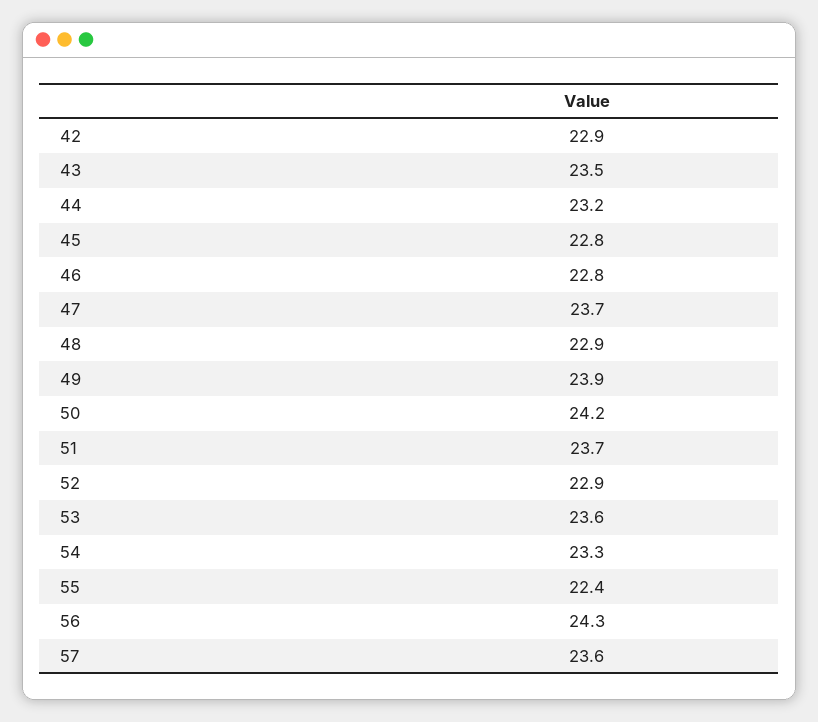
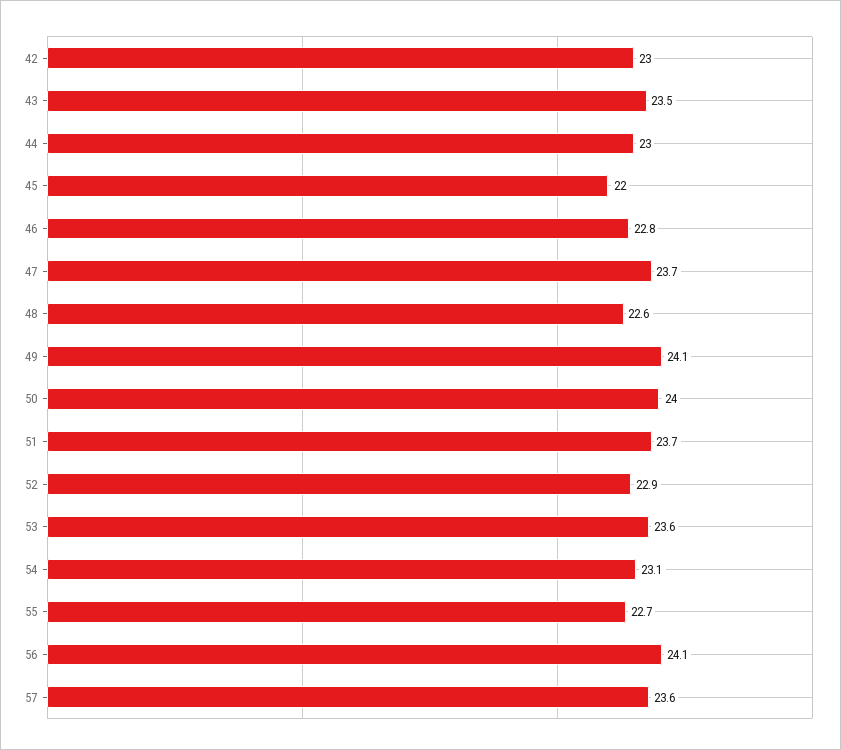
42: 22.9 -> 23
44: 23.2 -> 23
45: 22.8 -> 22
48: 22.9 -> 22.6
49: 23.9 -> 24.1
50: 24.2 -> 24
54: 23.3 -> 23.1
55: 22.4 -> 22.7
56: 24.3 -> 24.1

